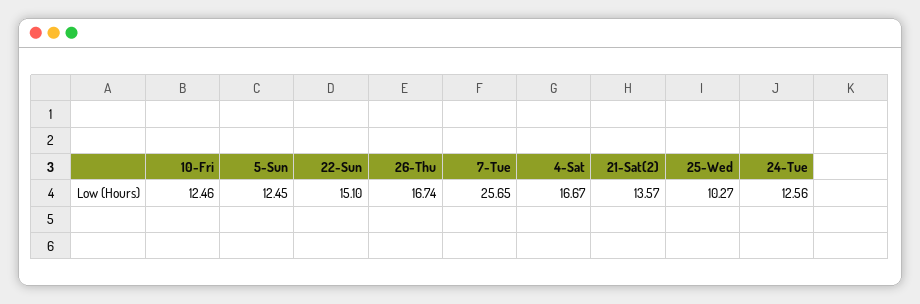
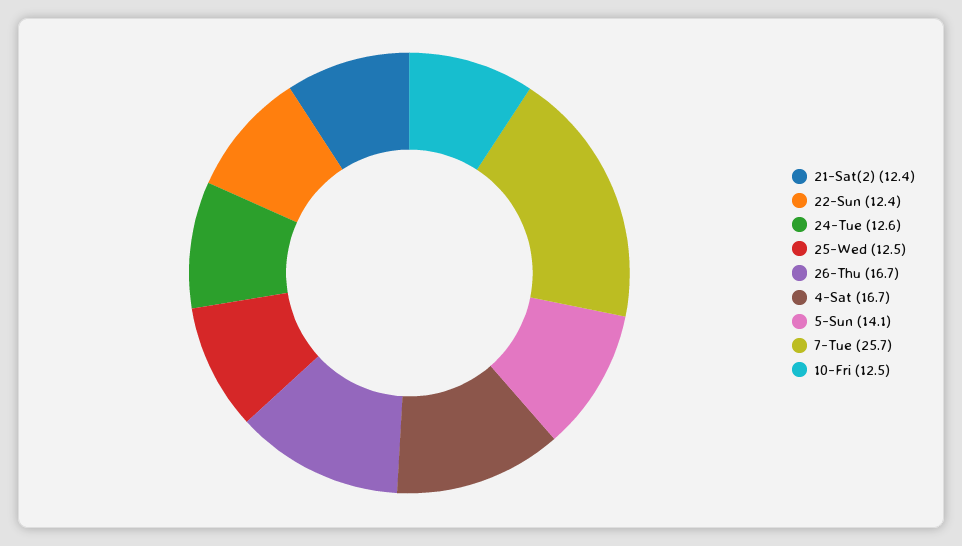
5-Sun: 12.45 -> 14.1
22-Sun: 15.1 -> 12.4
21-Sat(2): 13.57 -> 12.4
25-Wed: 10.27 -> 12.5

